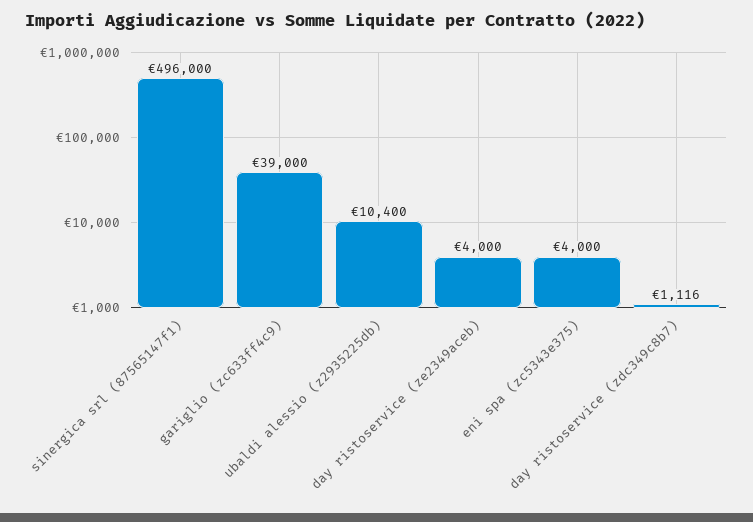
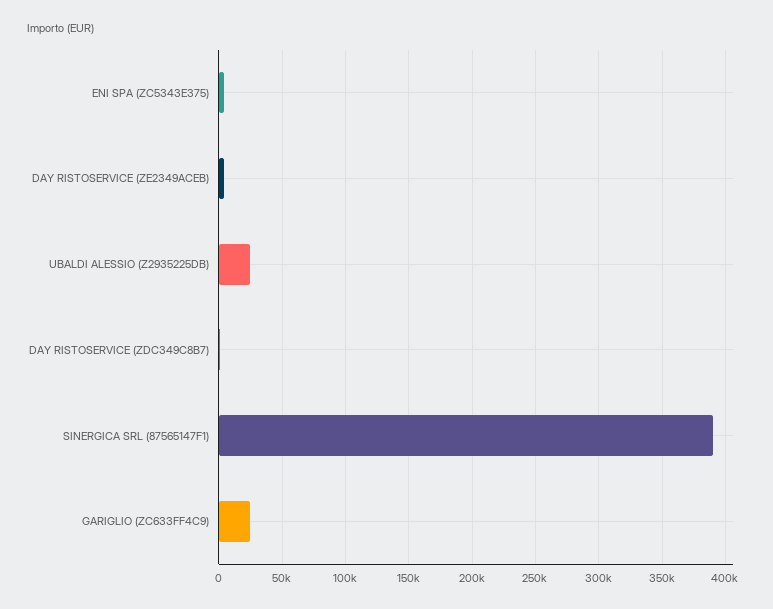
sinergica srl (87565147f1): 496000 -> 390000
gariglio (zc633ff4c9): 39000 -> 25000
ubaldi alessio (z2935225db): 10400 -> 25000

